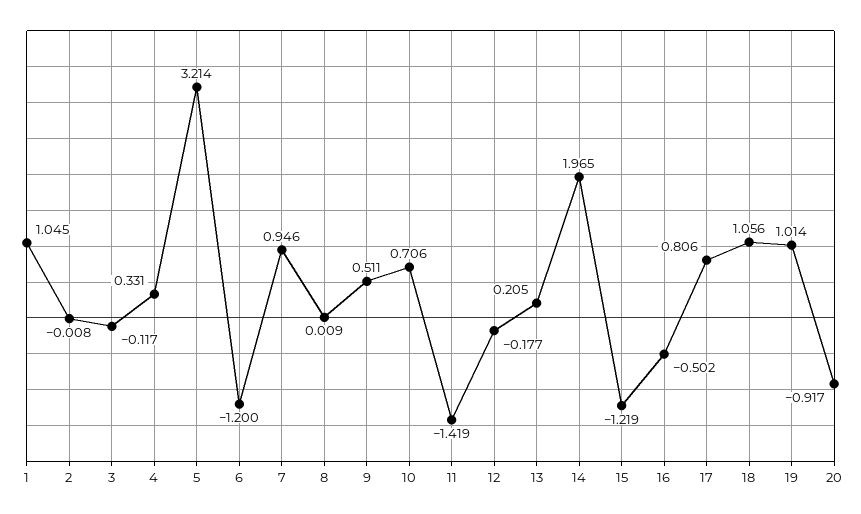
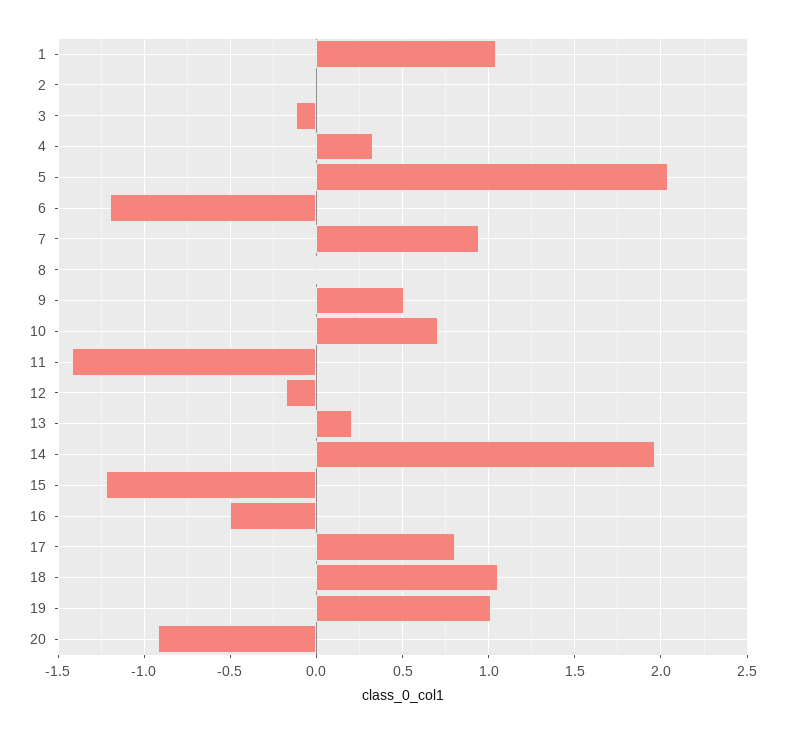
5: 3.214 -> 2.05

